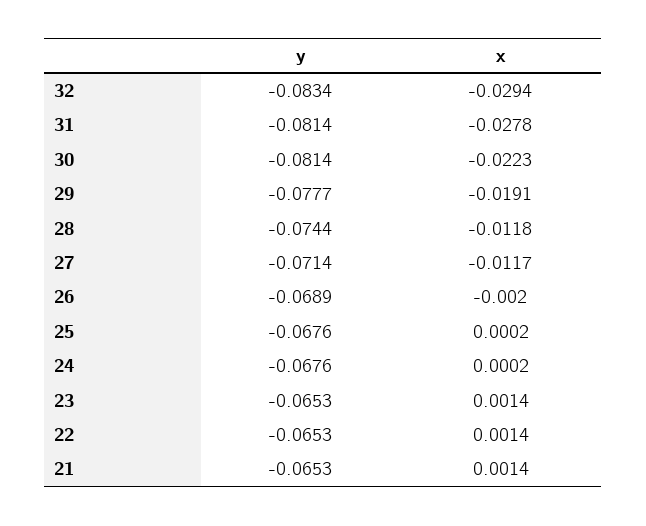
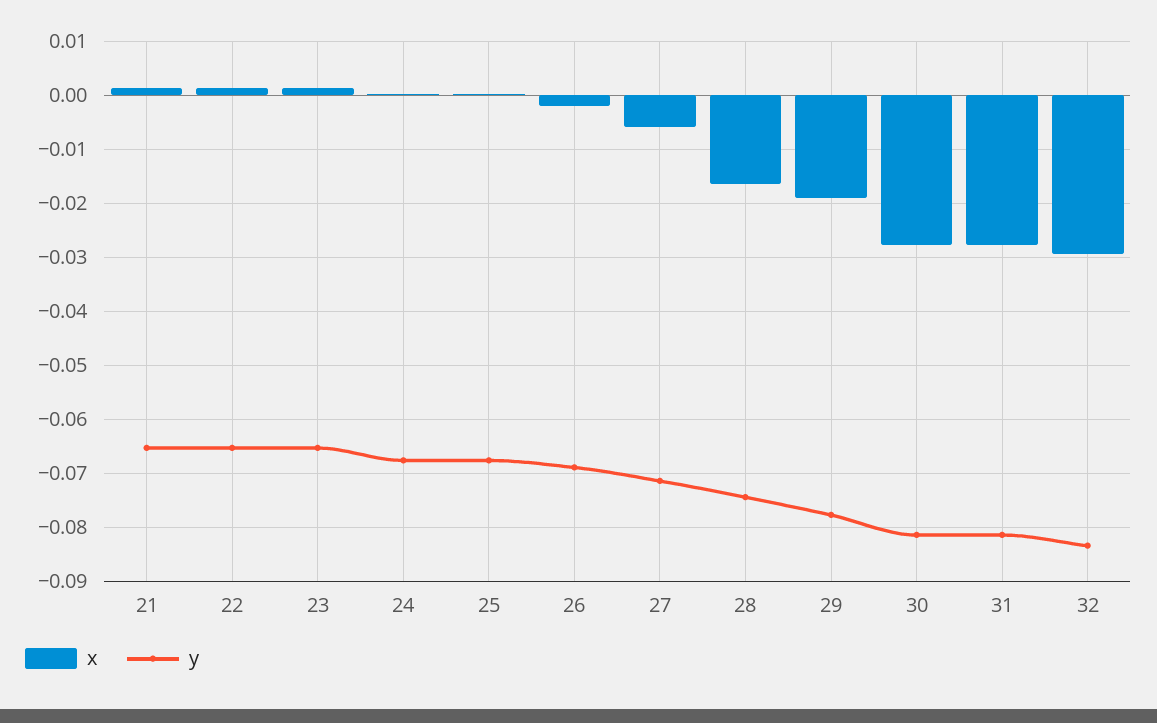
x, 30: -0.0223 -> -0.028
x, 28: -0.0118 -> -0.016
x, 27: -0.0117 -> -0.006

